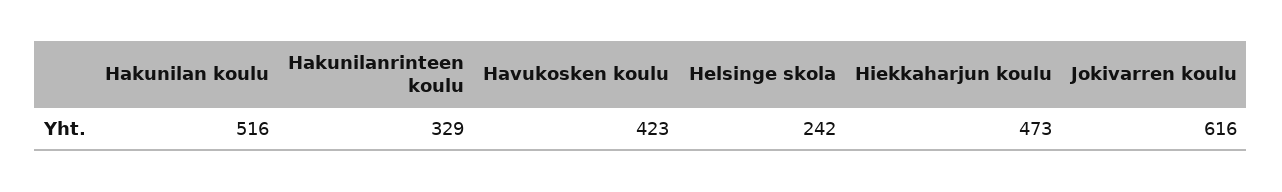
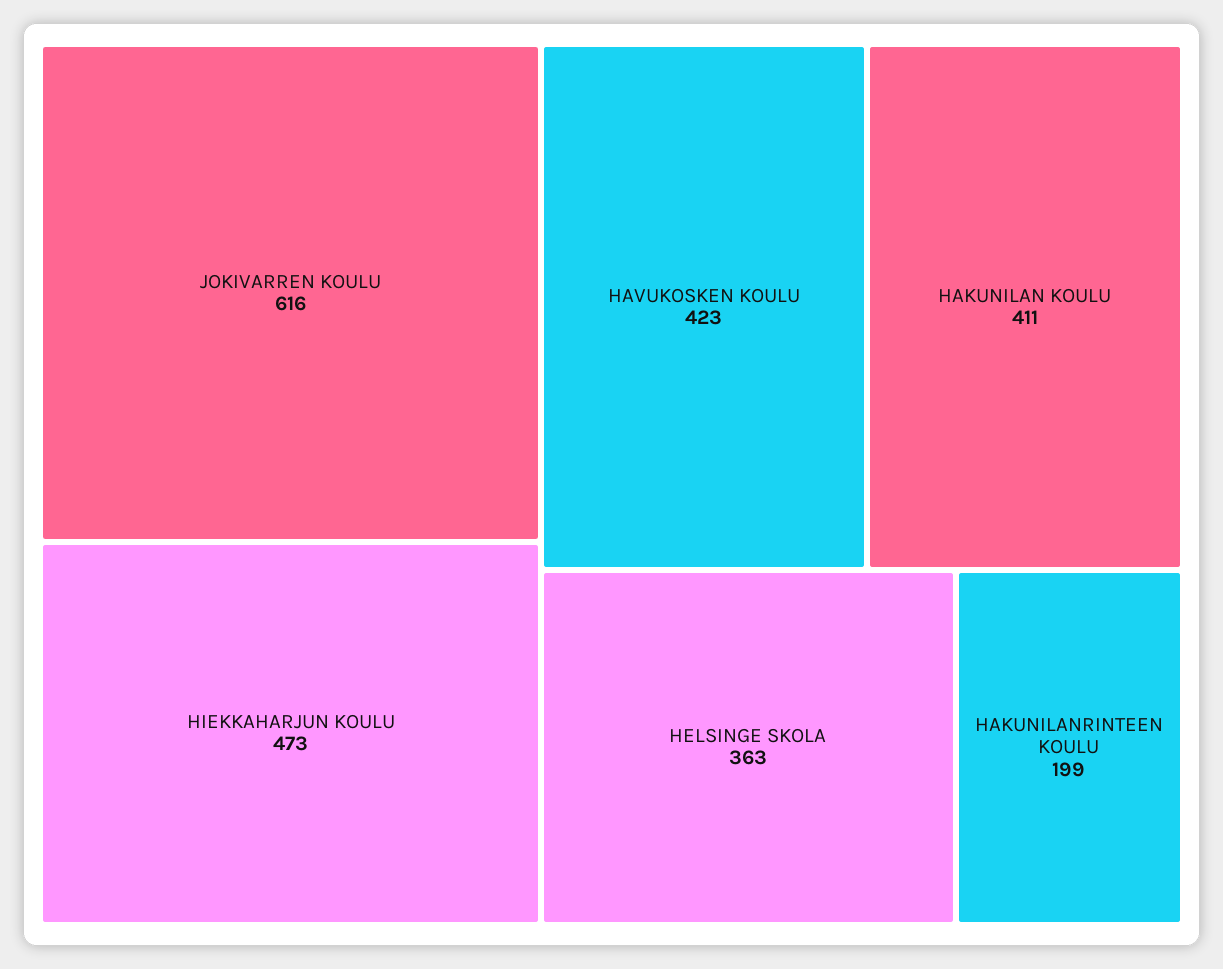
Hakunilan koulu: 516 -> 411
Hakunilanrinteen koulu: 329 -> 199
Helsinge skola: 242 -> 363

